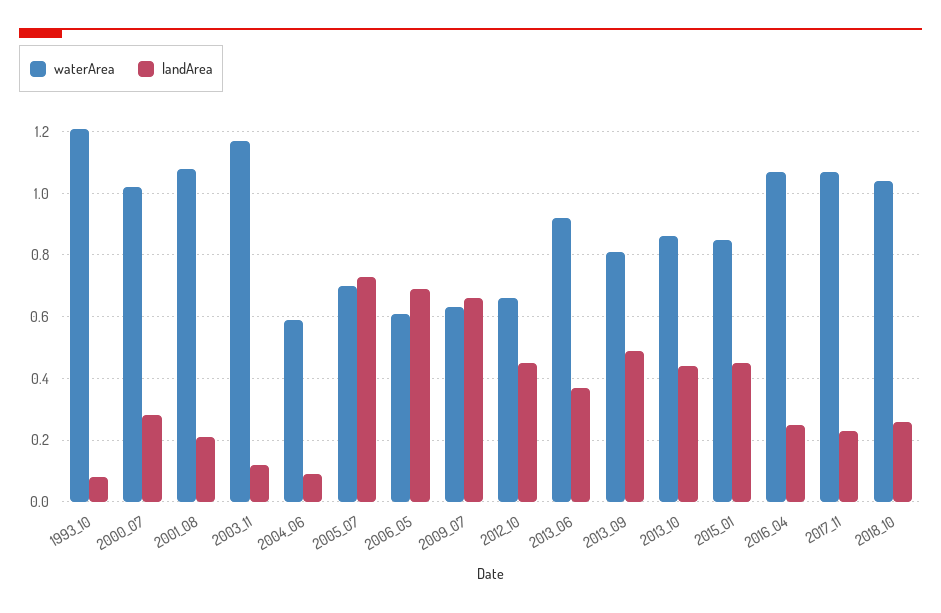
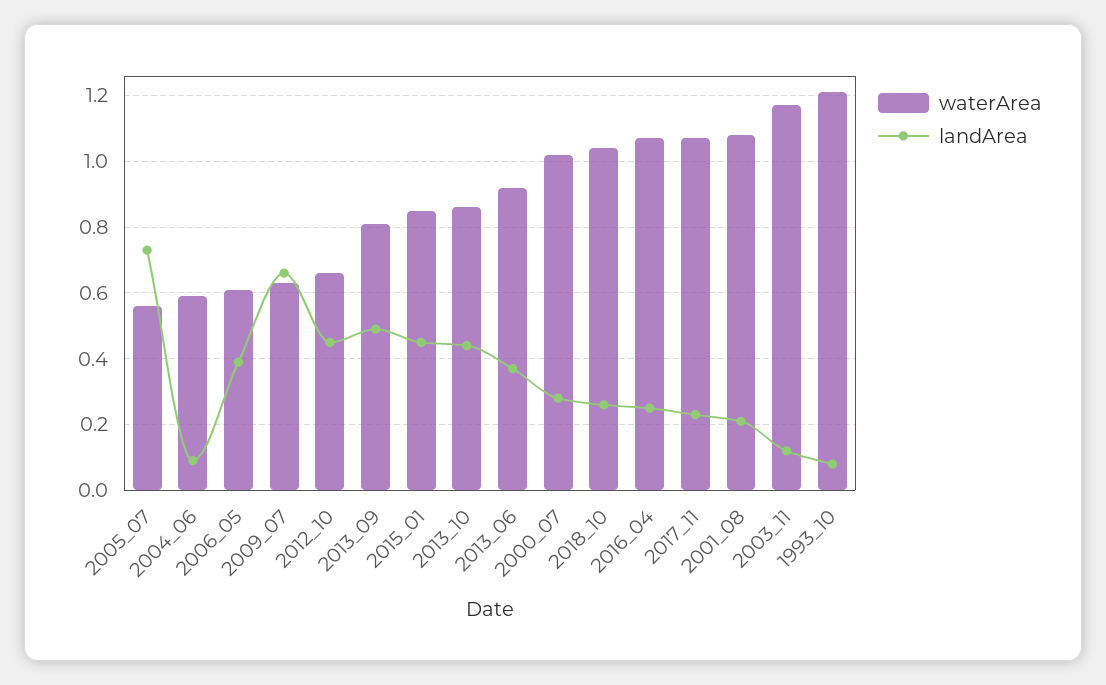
waterArea, 2005_07: 0.7 -> 0.55
landArea, 2006_05: 0.7 -> 0.4

